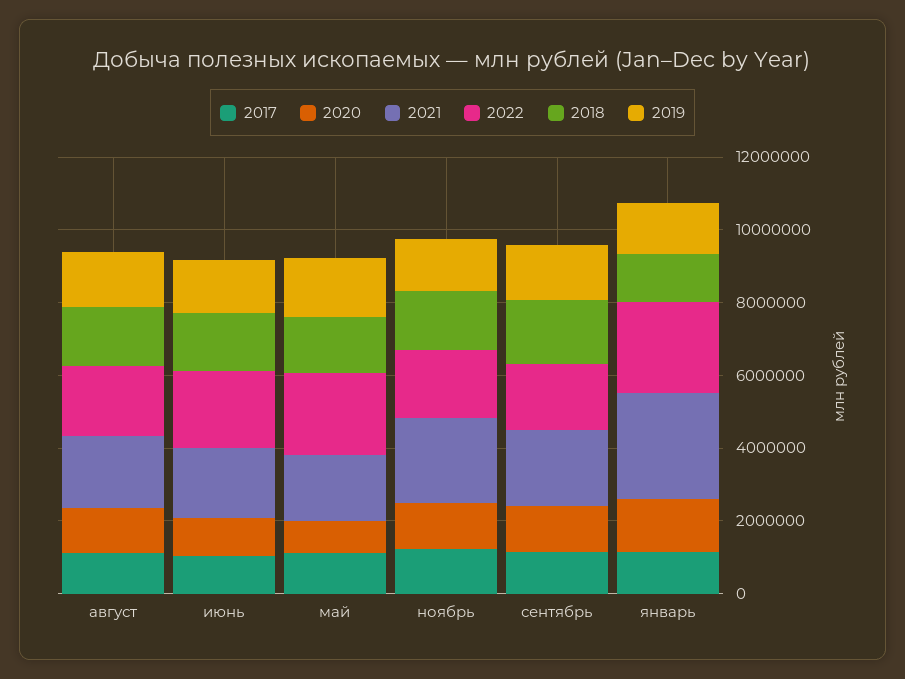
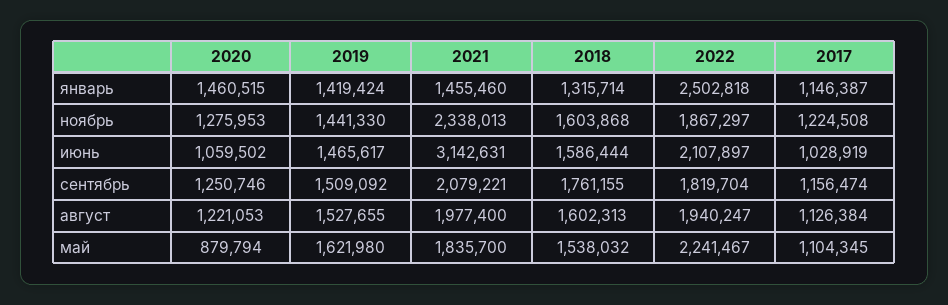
2021, июнь: 2000000 -> 3142631
2021, январь: 3000000 -> 1455460

